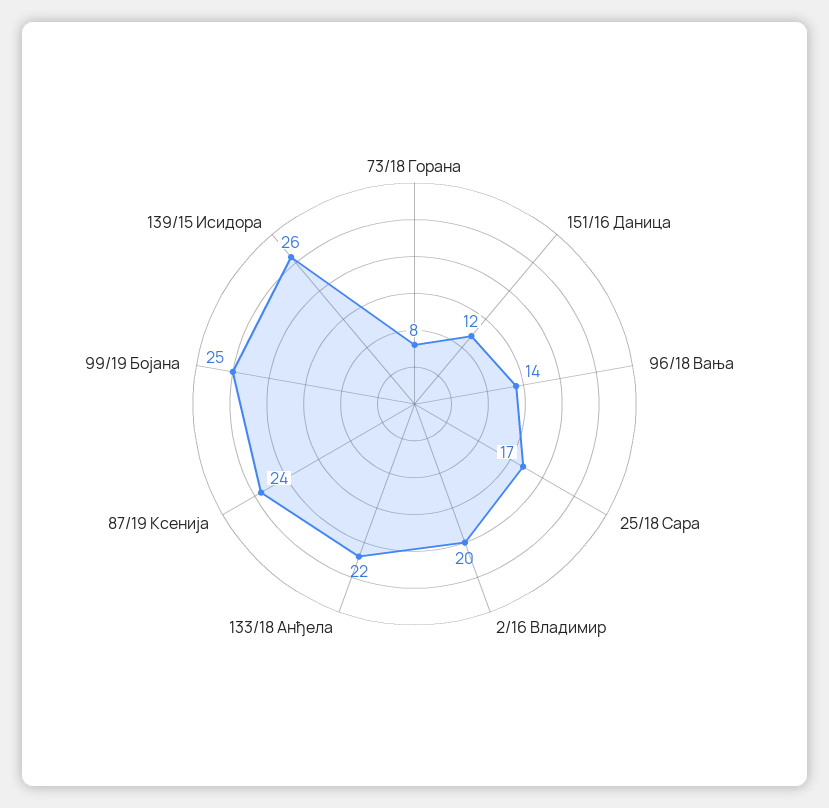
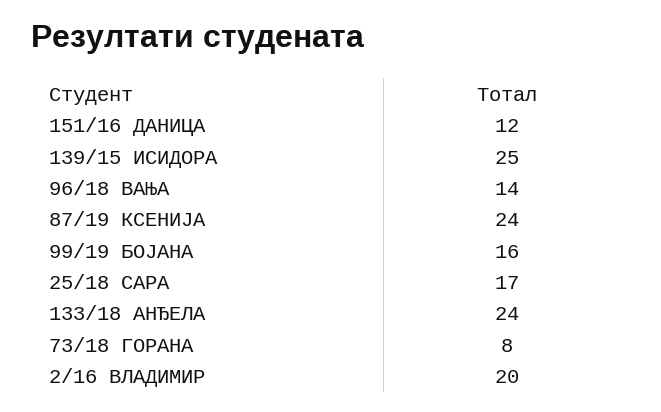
133/18 Анђела: 22 -> 24
99/19 Бојана: 25 -> 16
139/15 Исидора: 26 -> 25

